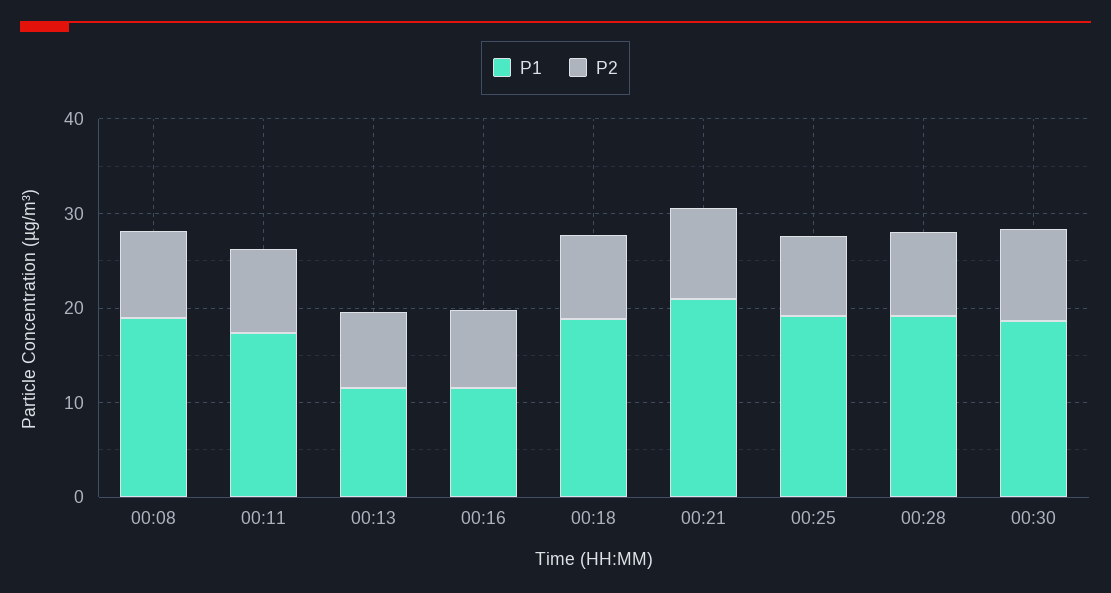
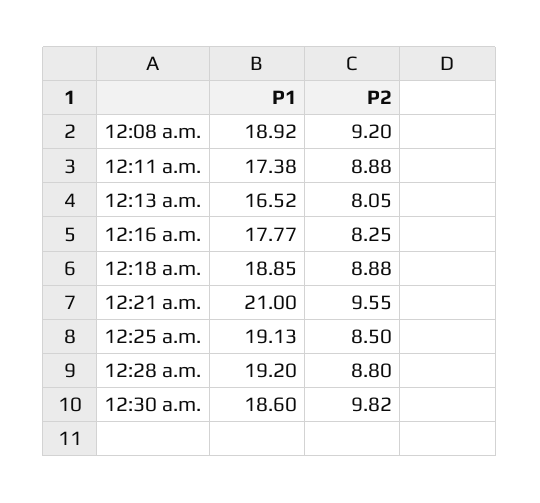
P1, 00:13: 12 -> 16.52
P1, 00:16: 12 -> 17.77

